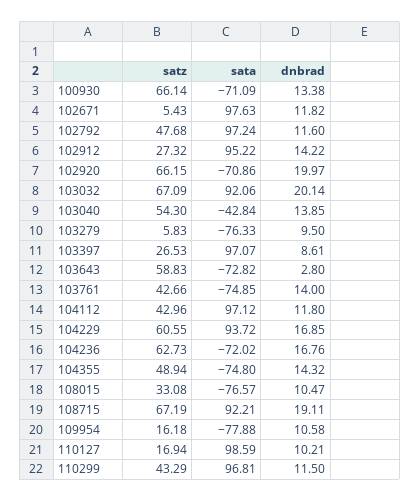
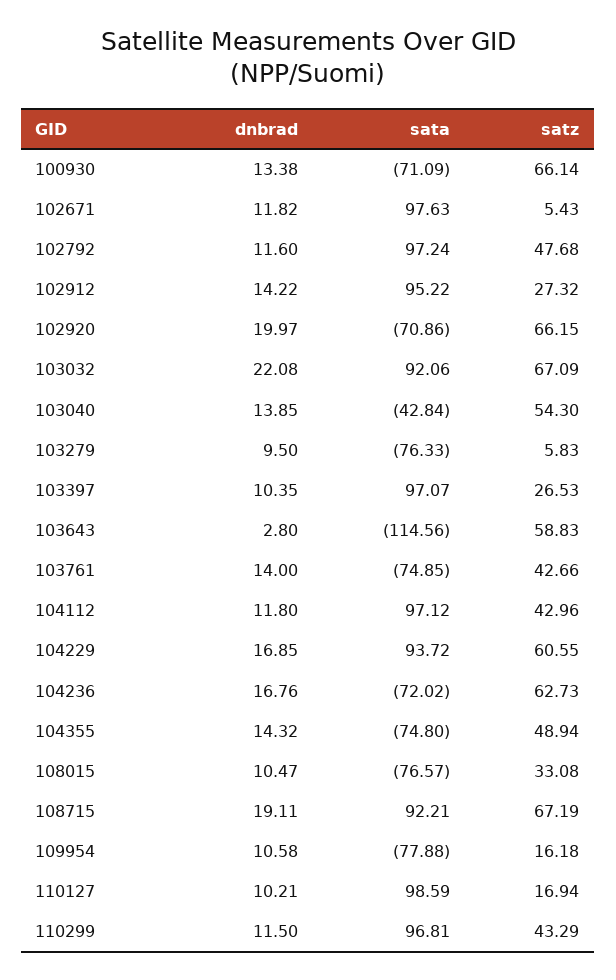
dnbrad, 103032: 20.14 -> 22.08
dnbrad, 103397: 8.61 -> 10.35
sata, 103643: -72.82 -> -114.56

